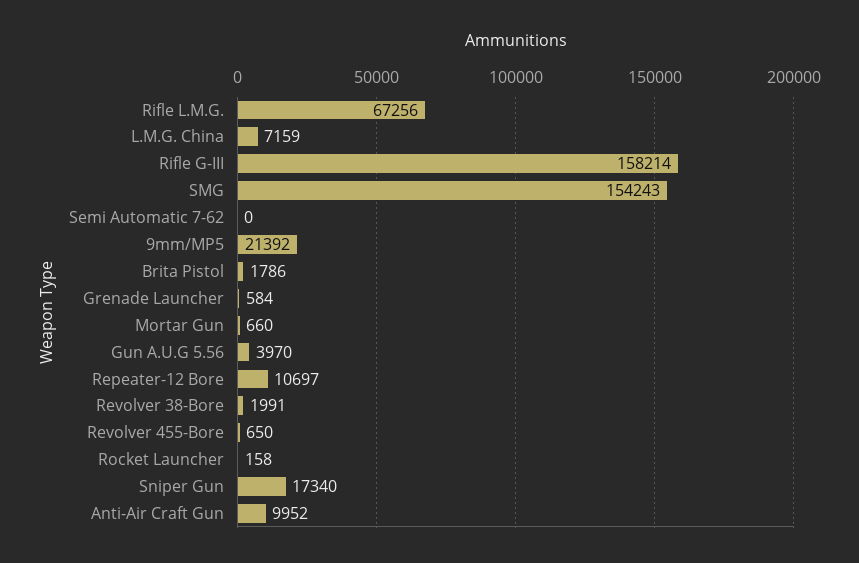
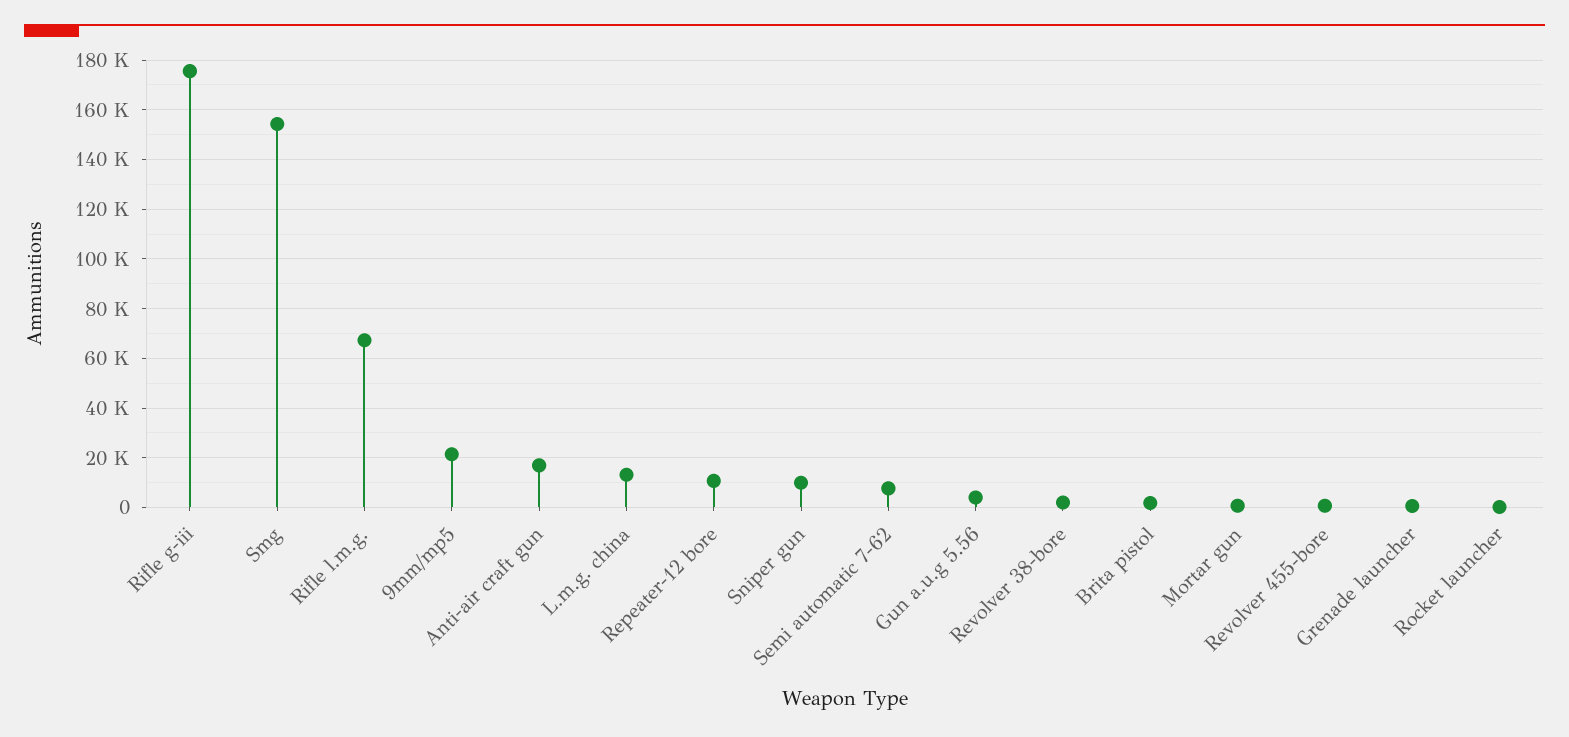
L.M.G. China: 7159 -> 12500
Rifle G-III: 158214 -> 175000
Semi Automatic 7-62: 0 -> 7500
Sniper Gun: 17340 -> 10000
Anti-Air Craft Gun: 9952 -> 17500

